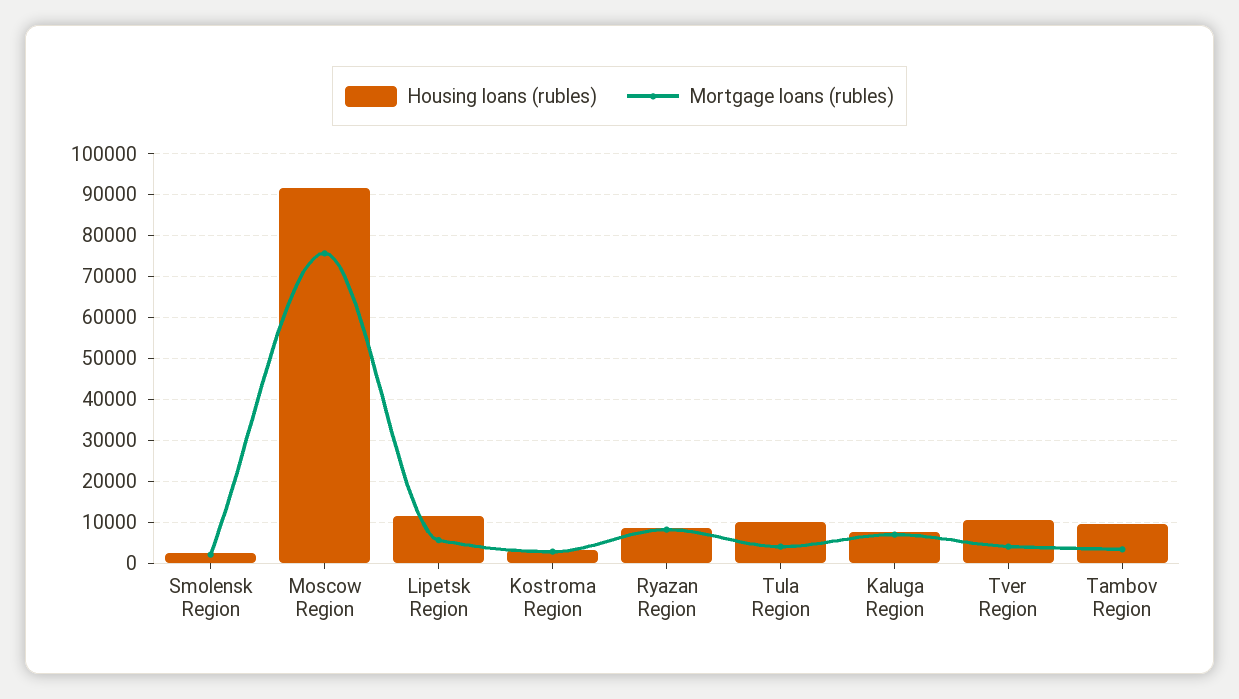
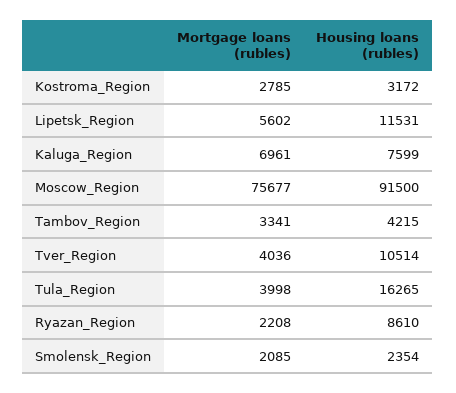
Mortgage loans (rubles), Ryazan Region: 8000 -> 2208
Housing loans (rubles), Tula Region: 10000 -> 16265
Housing loans (rubles), Tambov Region: 10000 -> 4215

